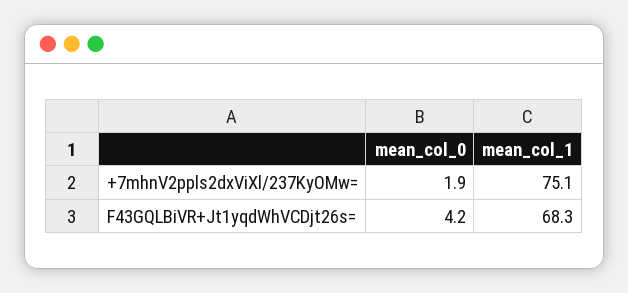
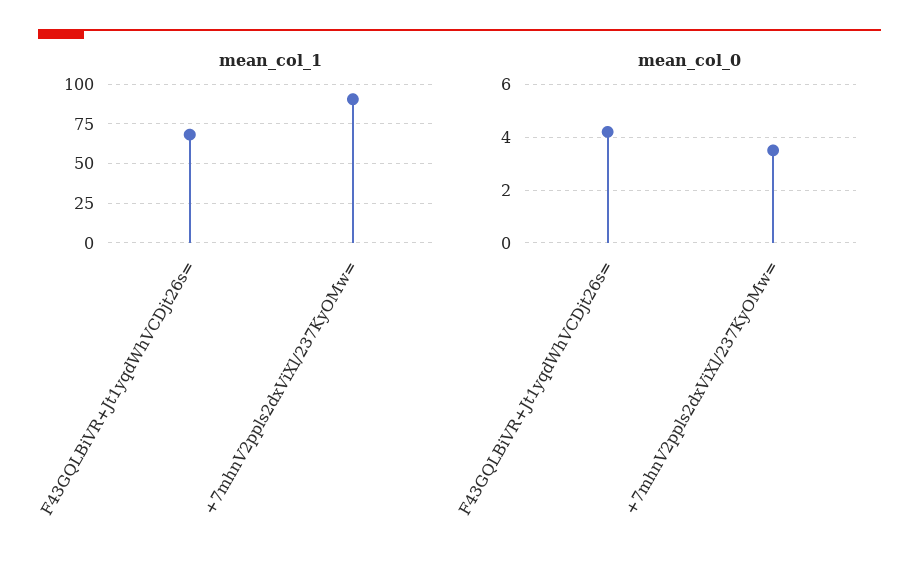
mean_col_0, +7mhnV2ppls2dxViXl/237KyOMw=: 1.9 -> 3.5
mean_col_1, +7mhnV2ppls2dxViXl/237KyOMw=: 75.1 -> 90

